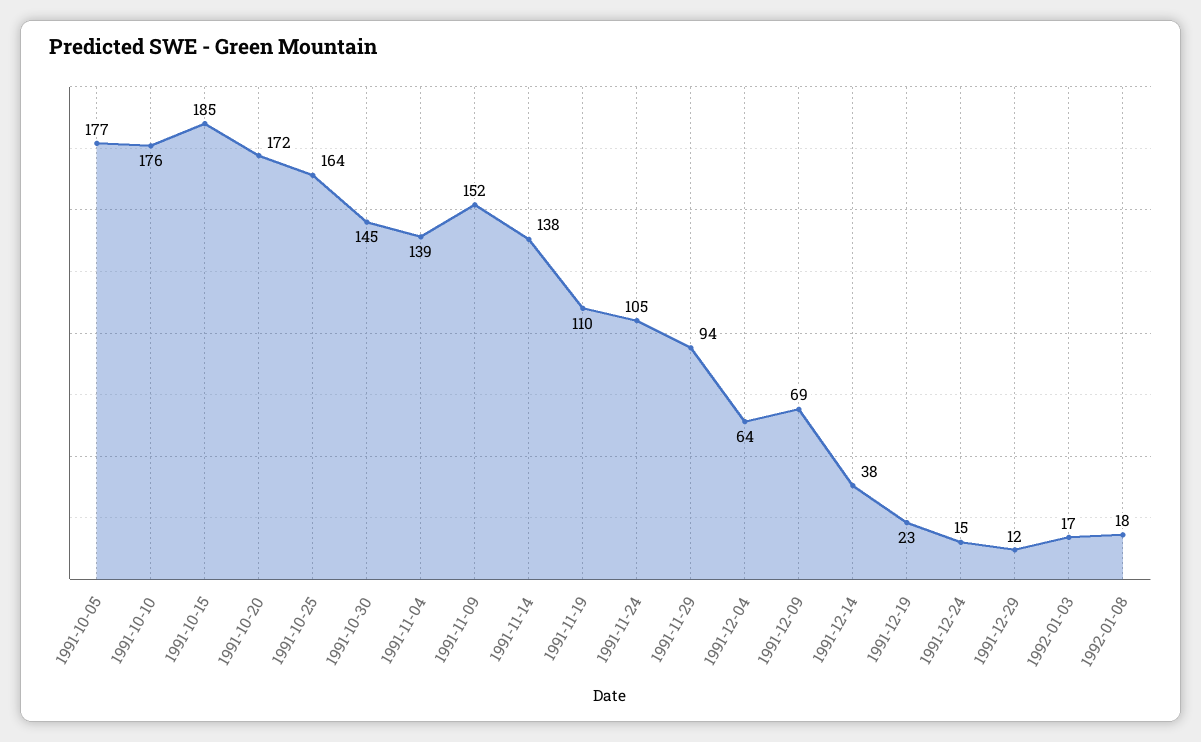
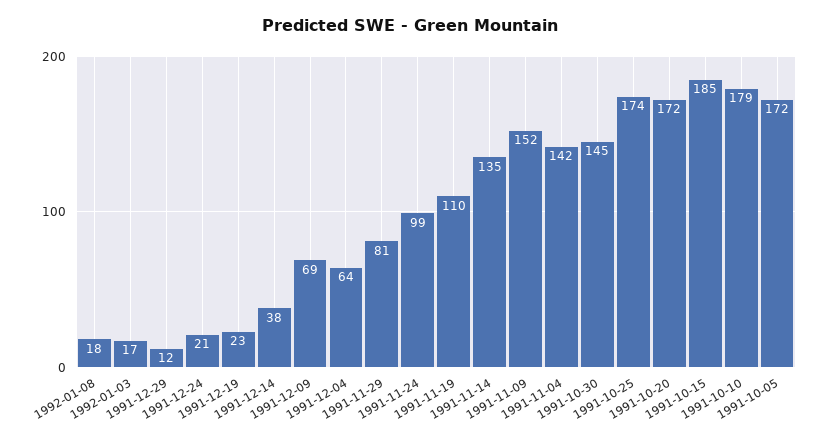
1991-10-05: 177 -> 172
1991-10-10: 176 -> 179
1991-10-25: 164 -> 174
1991-11-04: 139 -> 142
1991-11-14: 138 -> 135
1991-11-24: 105 -> 99
1991-11-29: 94 -> 81
1991-12-24: 15 -> 21

